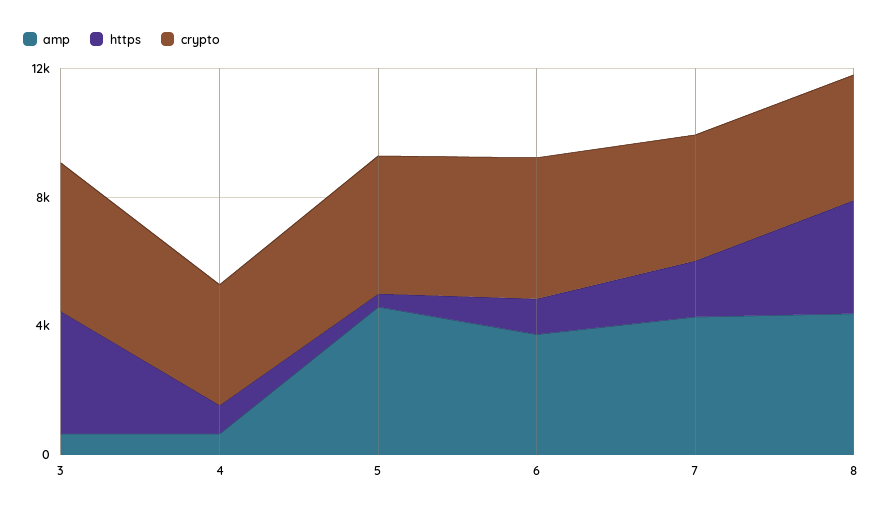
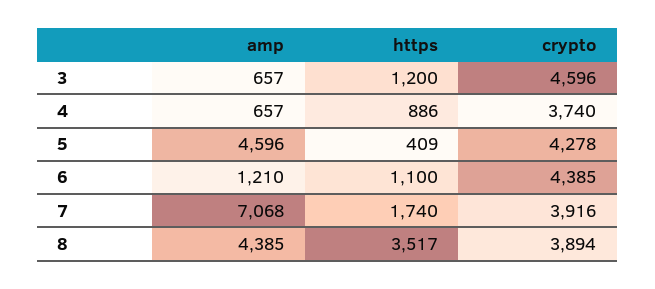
https, 3: 4000 -> 1200
amp, 6: 4000 -> 1210
amp, 7: 4000 -> 7068

